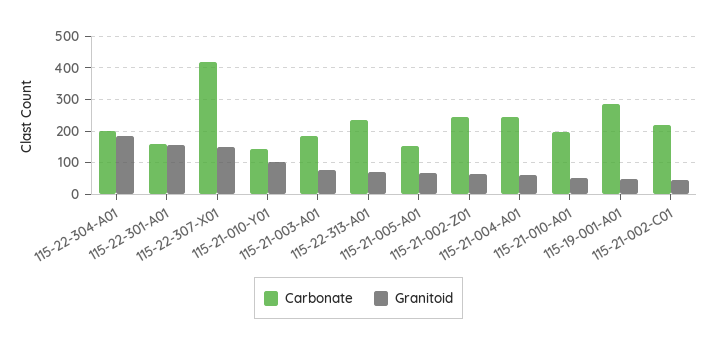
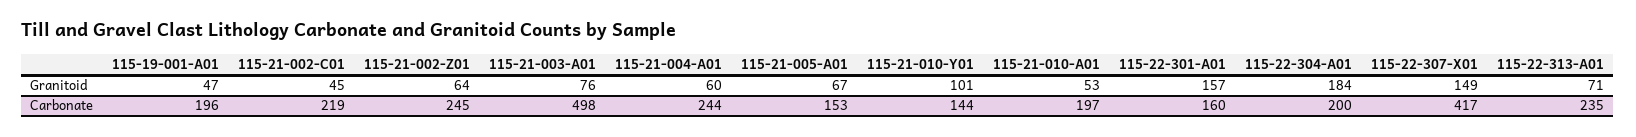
Carbonate, 115-21-003-A01: 180 -> 498
Carbonate, 115-19-001-A01: 280 -> 196

